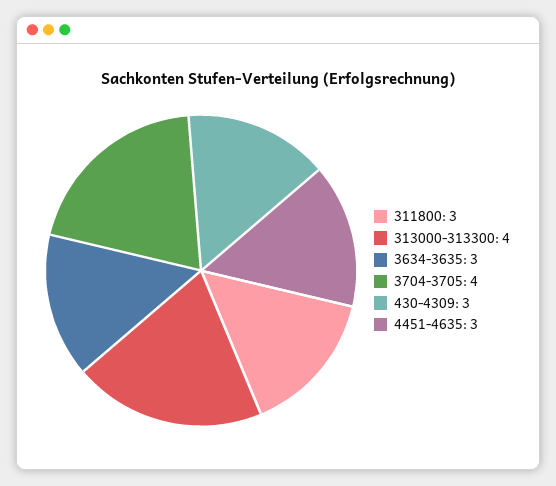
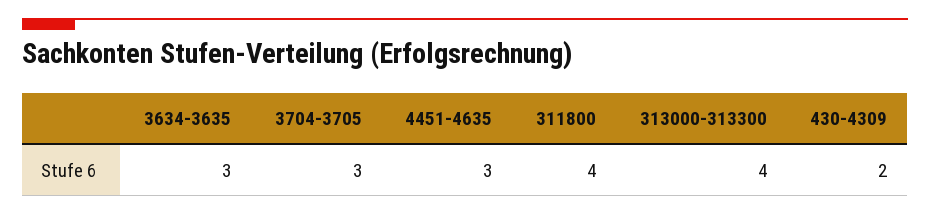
311800: 3 -> 4
3704-3705: 4 -> 3
430-4309: 3 -> 2

